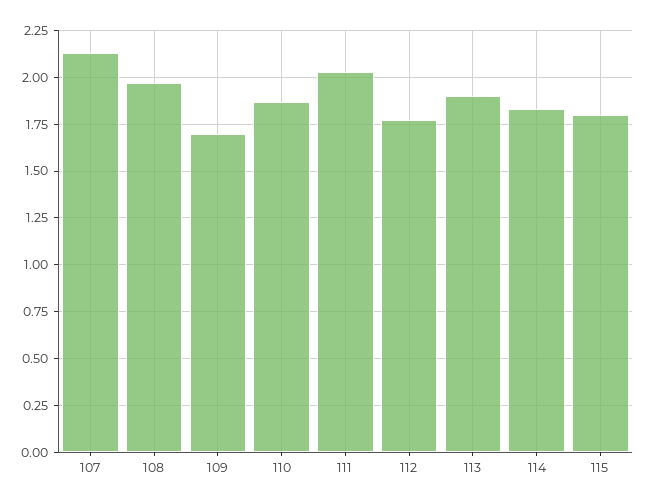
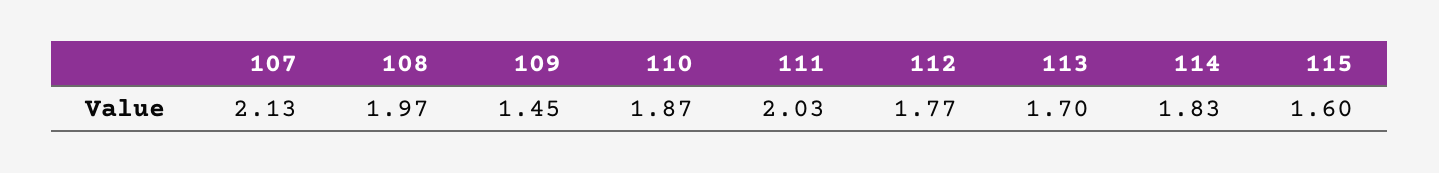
109: 1.7 -> 1.45
113: 1.9 -> 1.7
115: 1.8 -> 1.6

